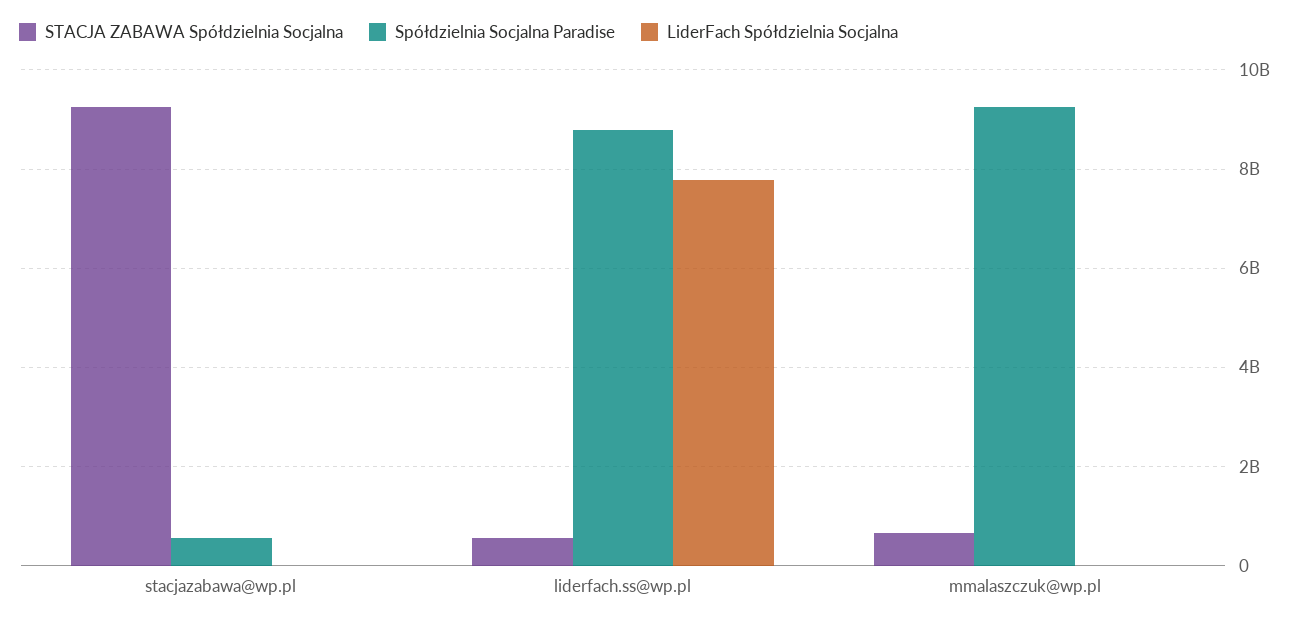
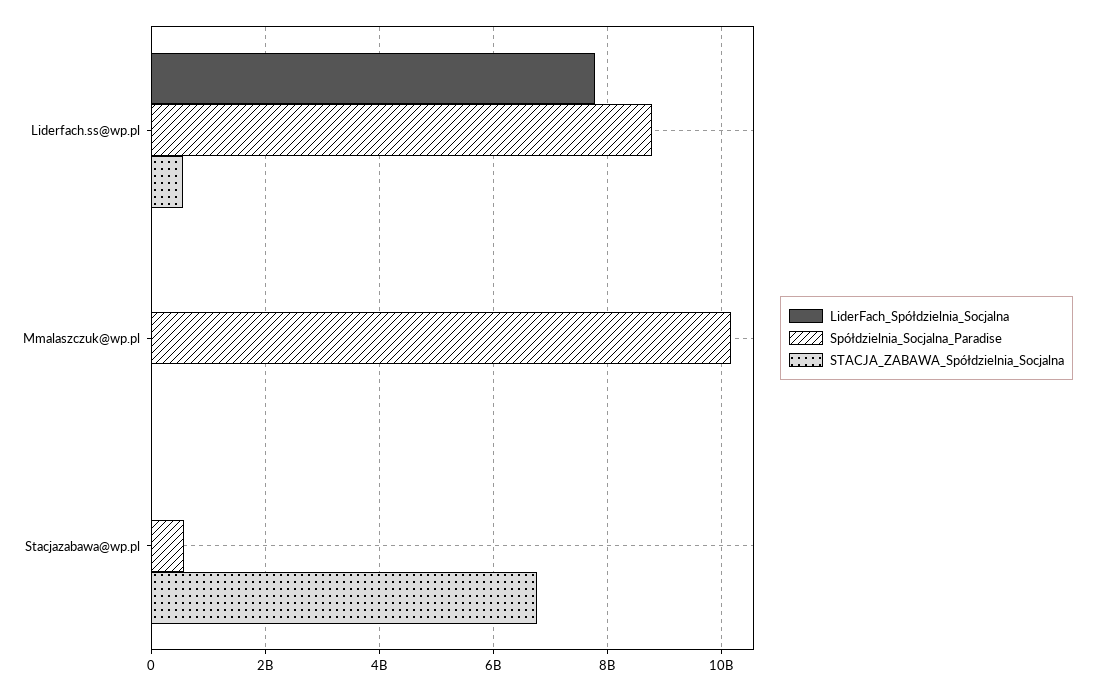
STACJA ZABAWA Spółdzielnia Socjalna, stacjazabawa@wp.pl: 9200000000 -> 6800000000
STACJA ZABAWA Spółdzielnia Socjalna, mmalaszczuk@wp.pl: 600000000 -> 0
Spółdzielnia Socjalna Paradise, mmalaszczuk@wp.pl: 9200000000 -> 10200000000

